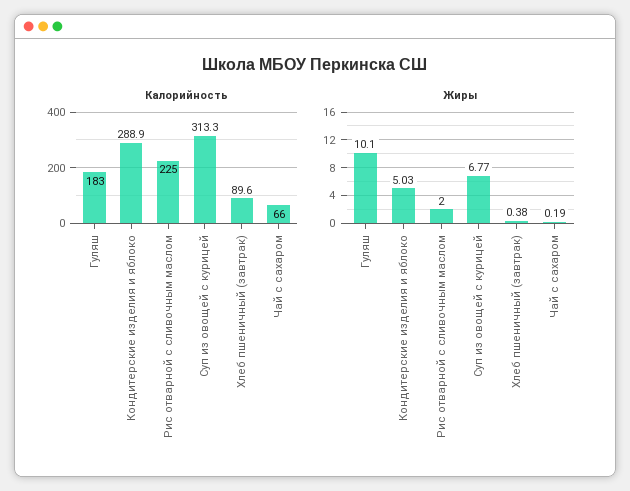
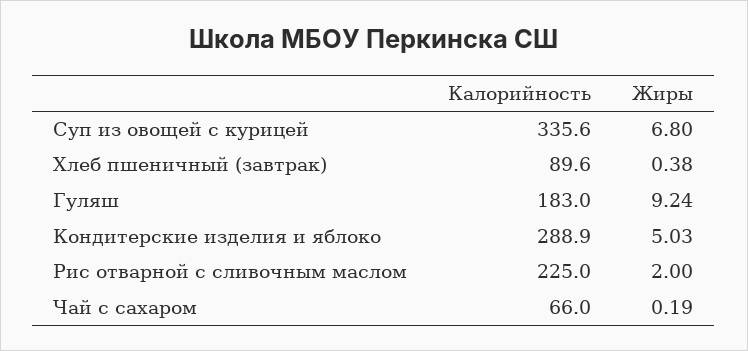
Калорийность, Суп из овощей с курицей: 313.3 -> 335.6
Жиры, Гуляш: 10.1 -> 9.24
Жиры, Суп из овощей с курицей: 6.77 -> 6.8

